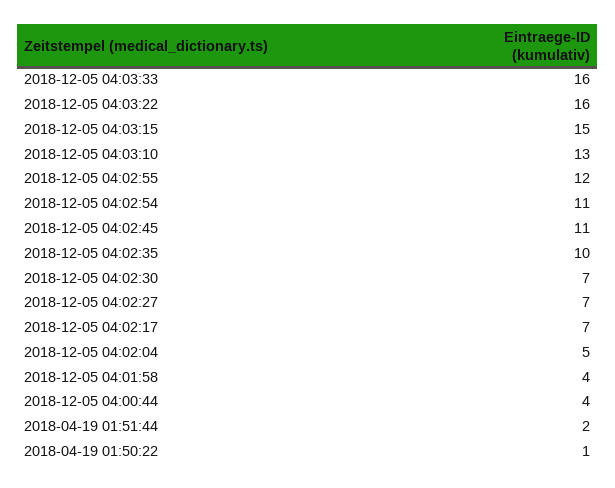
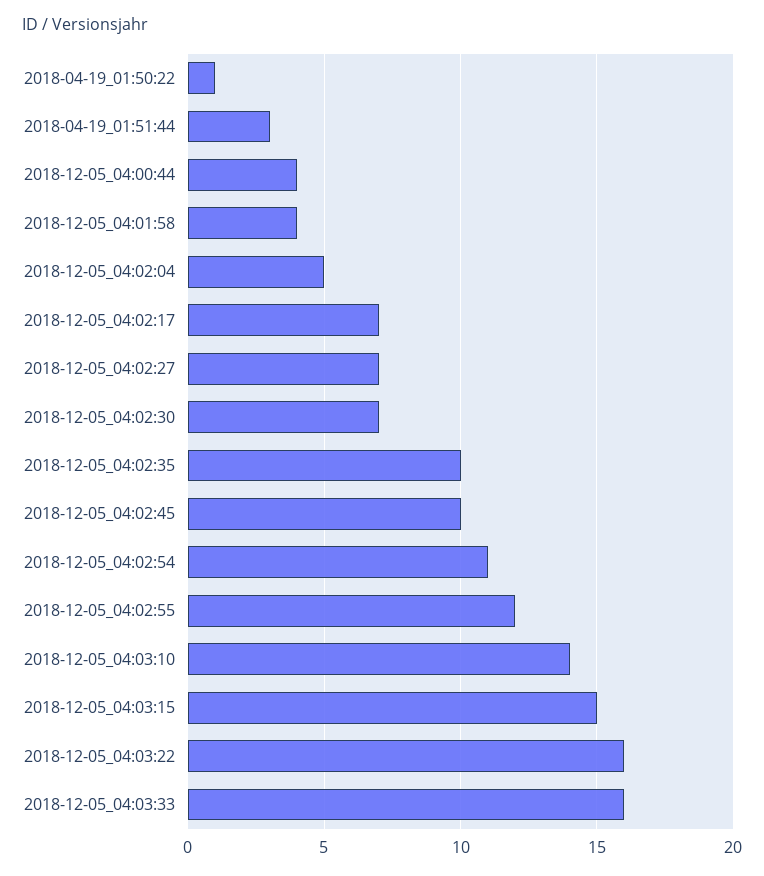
2018-12-05 04:03:10: 13 -> 14
2018-12-05 04:02:45: 11 -> 10
2018-04-19 01:51:44: 2 -> 3

